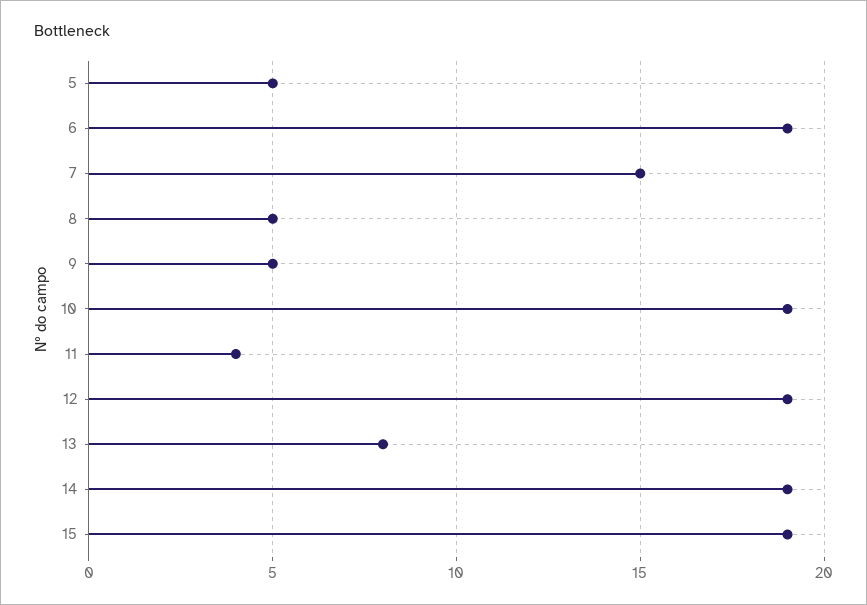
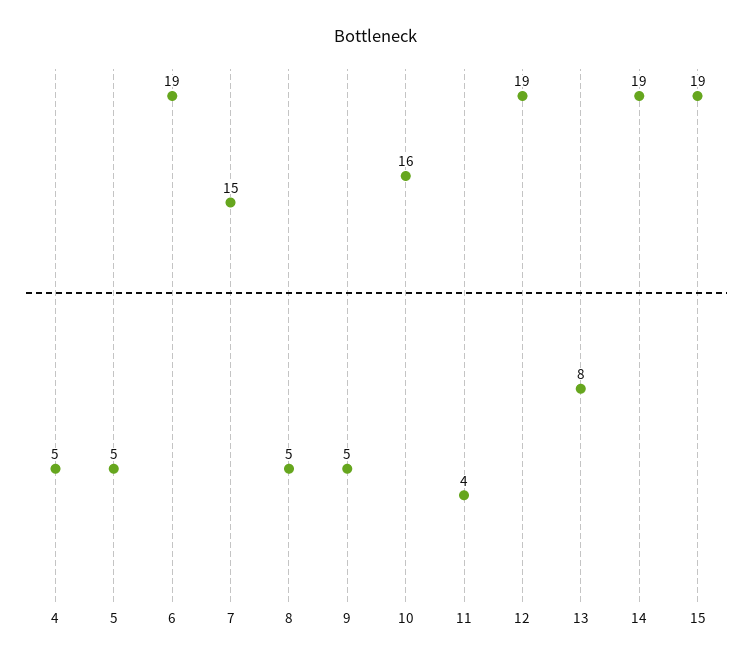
10: 19 -> 16
4: none -> 5

